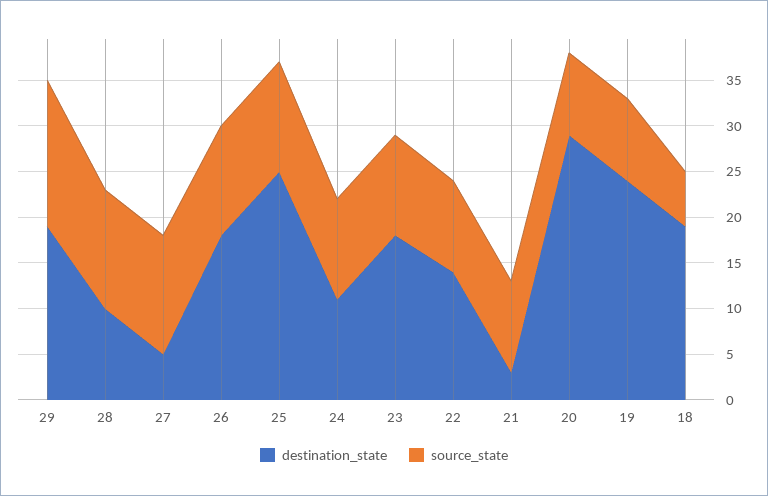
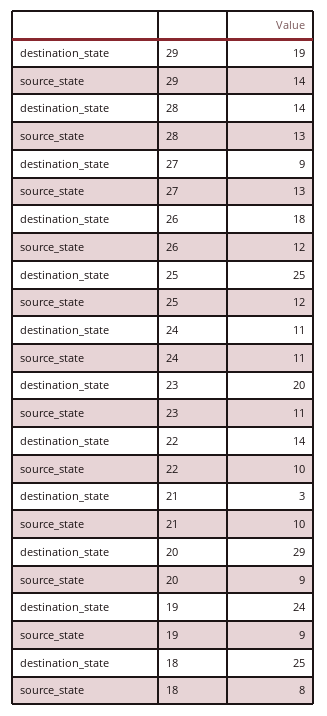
source_state, 29: 16 -> 14
destination_state, 28: 10 -> 14
destination_state, 27: 5 -> 9
destination_state, 23: 18 -> 20
destination_state, 18: 19 -> 25
source_state, 18: 6 -> 8

